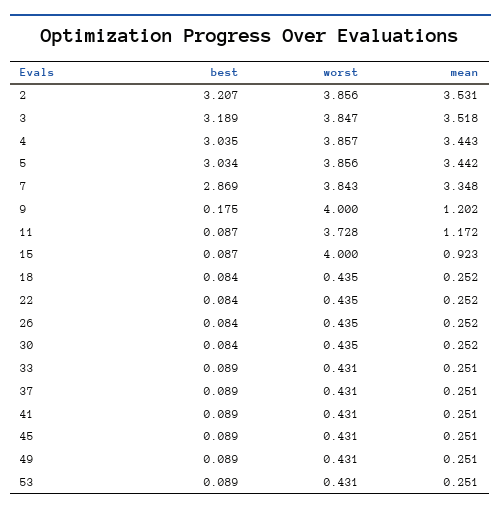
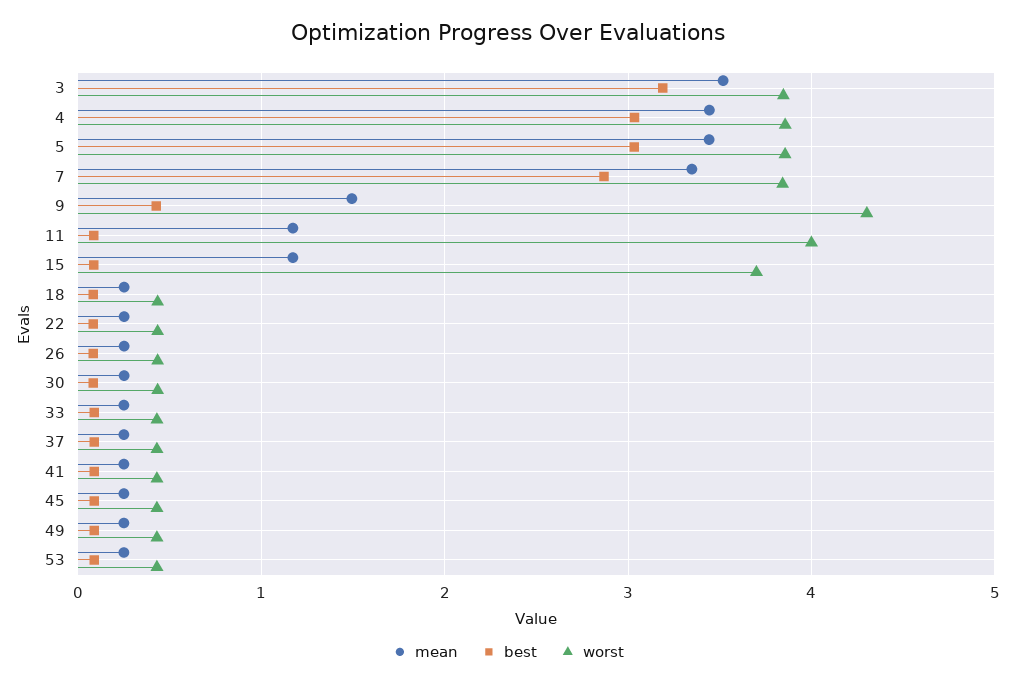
best, 2: 3.207 -> none
worst, 2: 3.856 -> none
mean, 2: 3.531 -> none
best, 9: 0.175 -> 0.4
worst, 9: 4 -> 4.3
mean, 9: 1.202 -> 1.5
worst, 11: 3.728 -> 4
worst, 15: 4 -> 3.7
mean, 15: 0.923 -> 1.2

